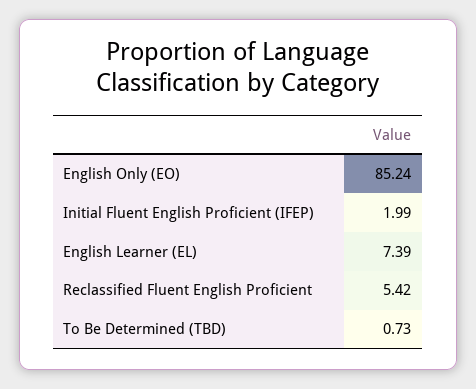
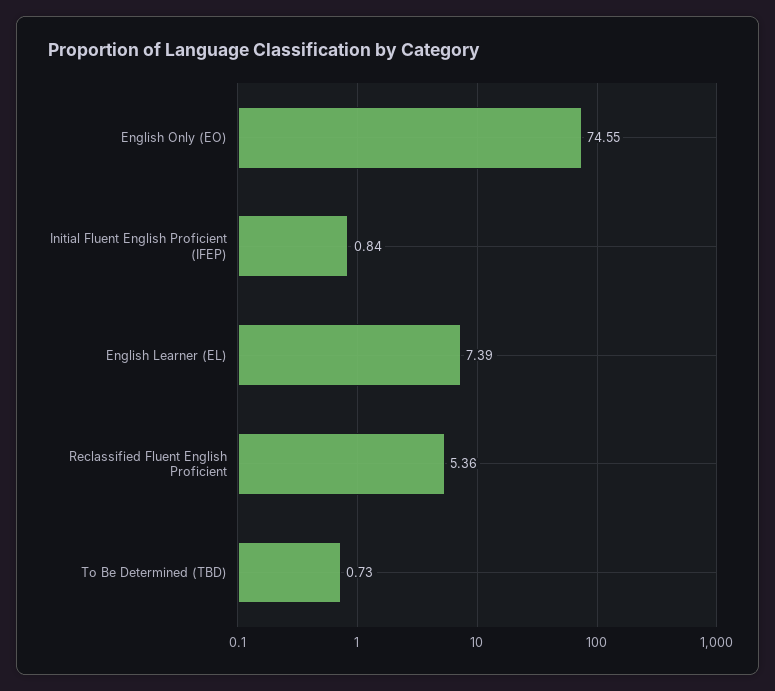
English Only (EO): 85.24 -> 74.55
Initial Fluent English Proficient (IFEP): 1.99 -> 0.84
Reclassified Fluent English Proficient: 5.42 -> 5.36

